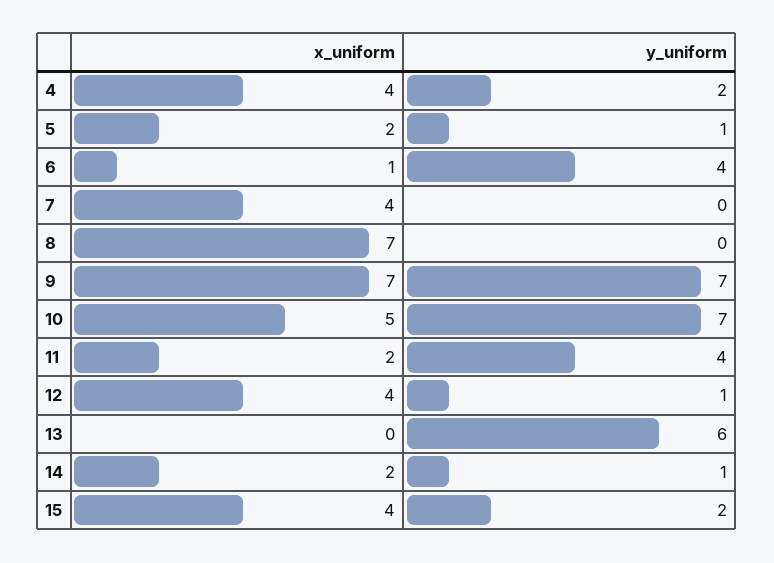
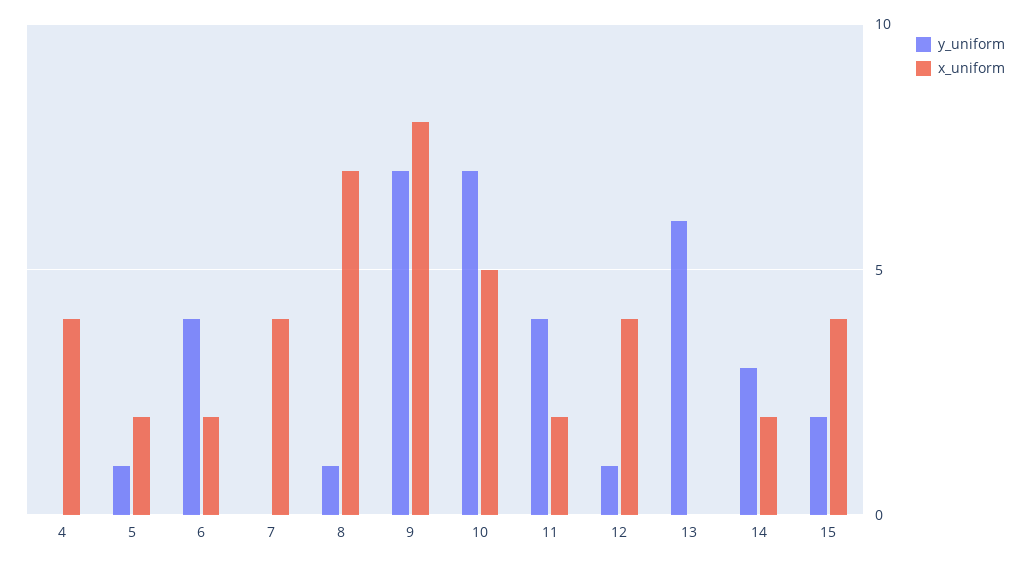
y_uniform, 4: 2 -> 0
x_uniform, 6: 1 -> 2
y_uniform, 8: 0 -> 1
x_uniform, 9: 7 -> 8
y_uniform, 14: 1 -> 3

